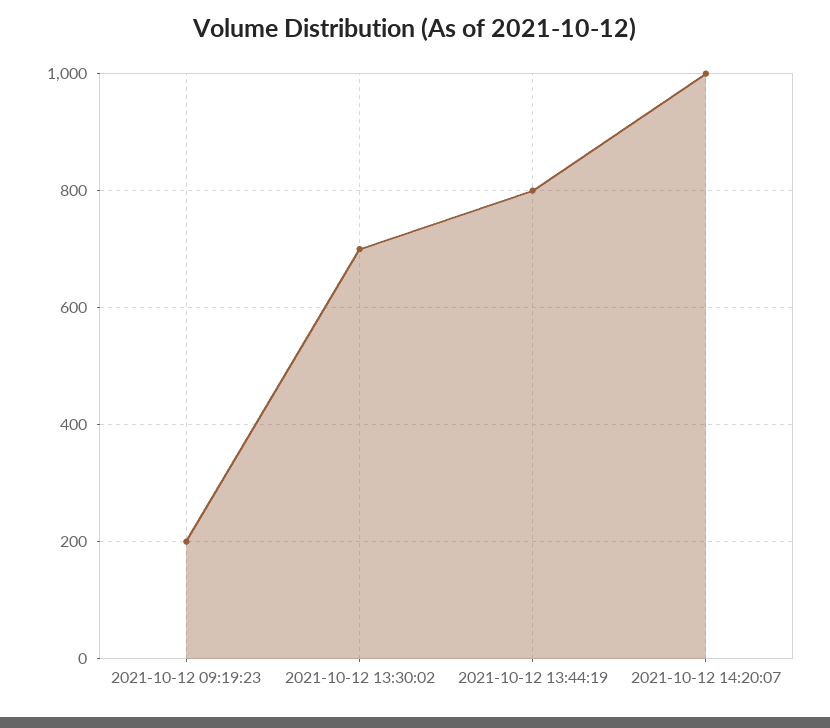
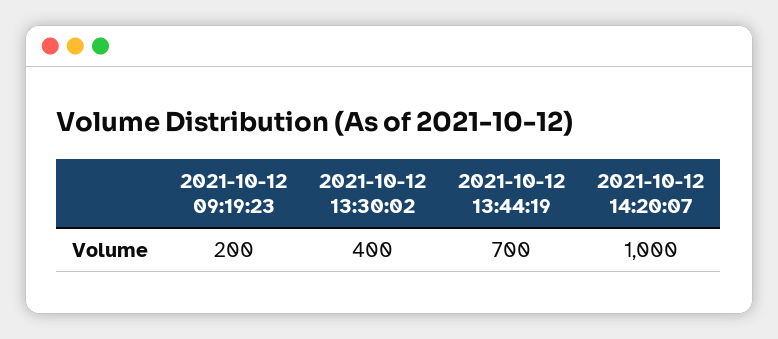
2021-10-12 13:30:02: 700 -> 400
2021-10-12 13:44:19: 800 -> 700

